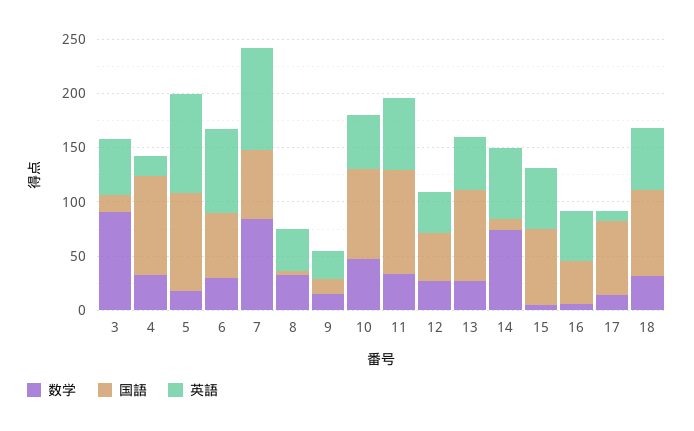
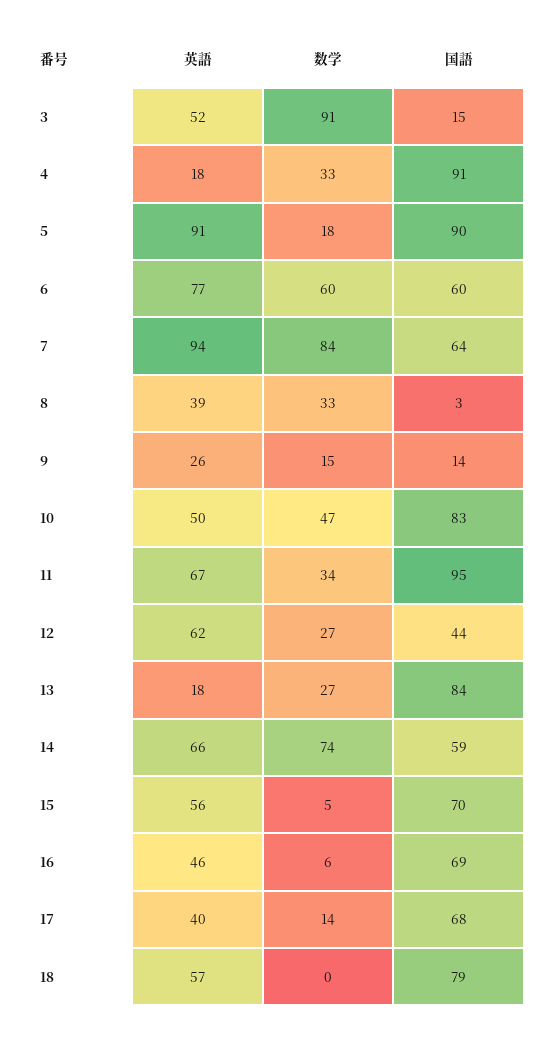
数学, 6: 30 -> 60
英語, 12: 40 -> 62
英語, 13: 50 -> 18
国語, 14: 10 -> 59
国語, 16: 40 -> 69
英語, 17: 10 -> 40
数学, 18: 30 -> 0

